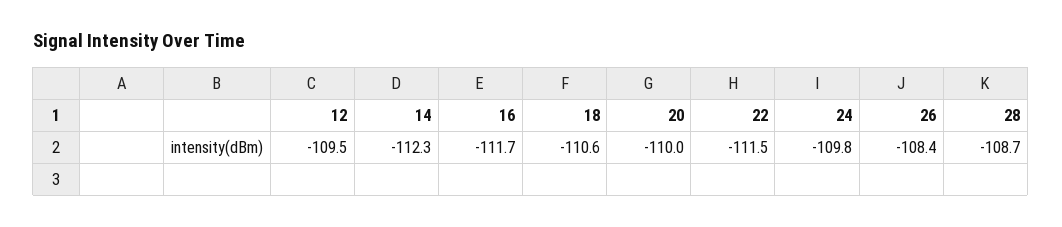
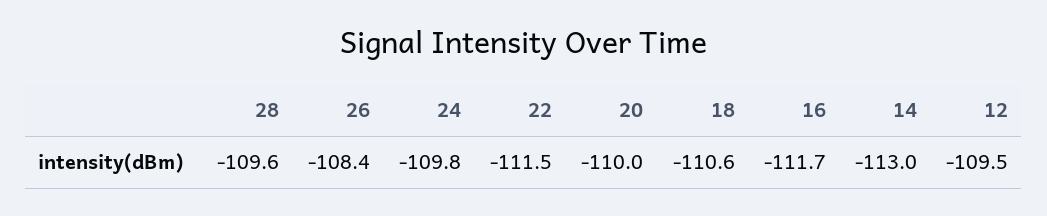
14: -112.3 -> -113
28: -108.7 -> -109.6

